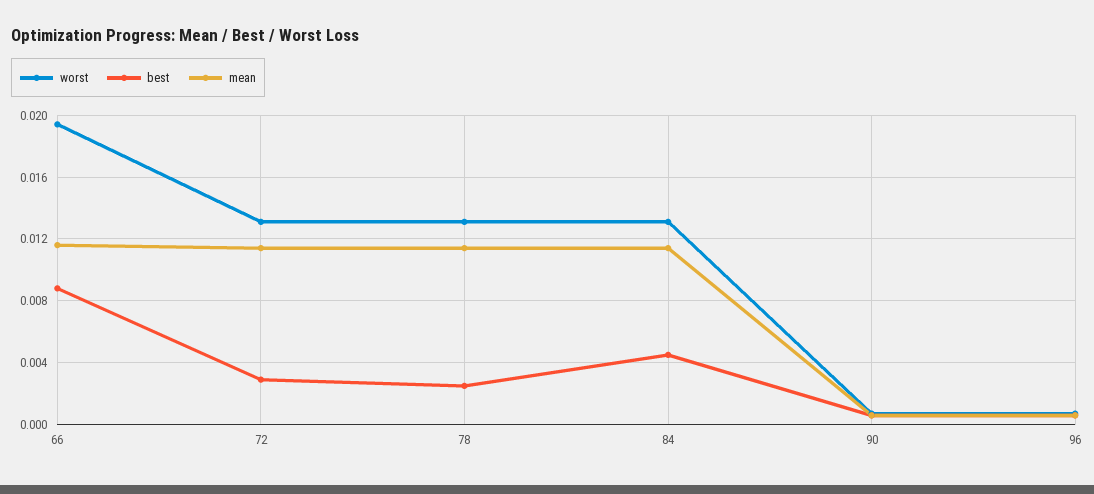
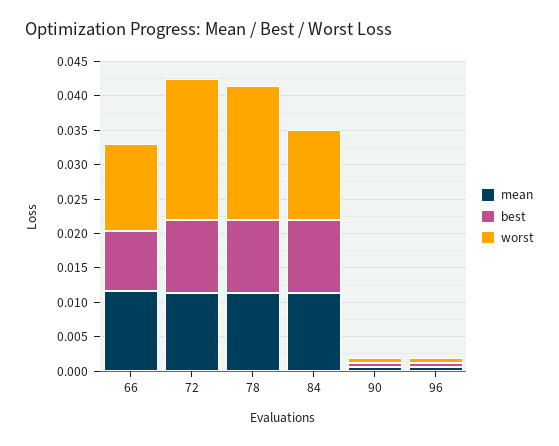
worst, 66: 0.0195 -> 0.0125
worst, 72: 0.013 -> 0.02
best, 72: 0.003 -> 0.01
worst, 78: 0.013 -> 0.02
best, 78: 0.0025 -> 0.01
best, 84: 0.0045 -> 0.01

